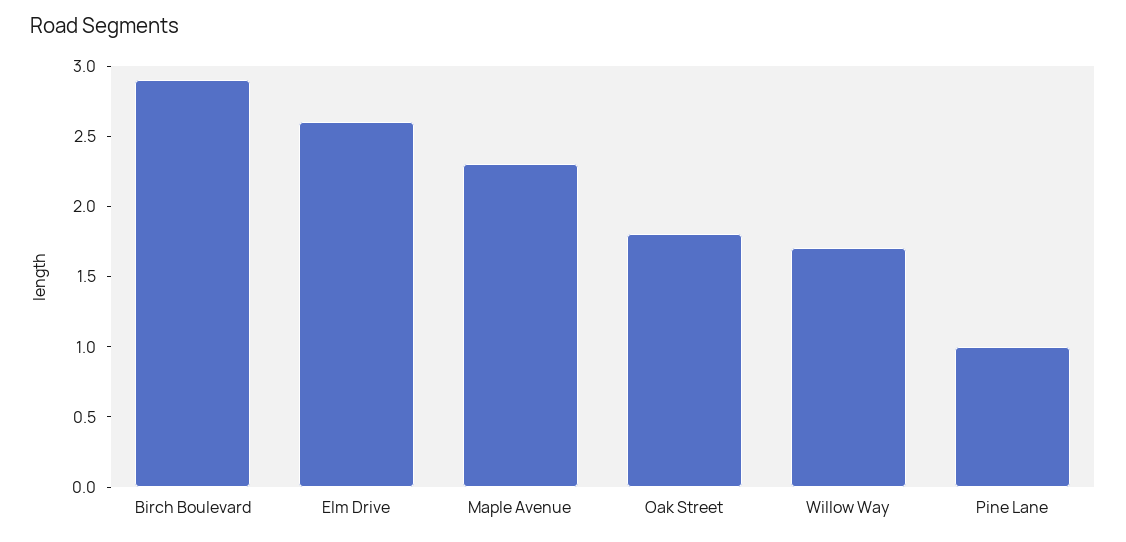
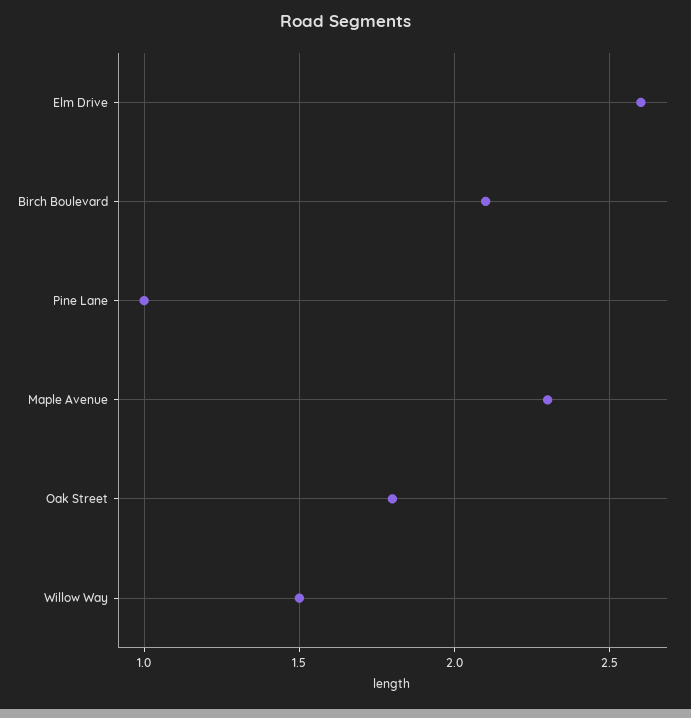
Birch Boulevard: 2.9 -> 2.1
Willow Way: 1.7 -> 1.5

